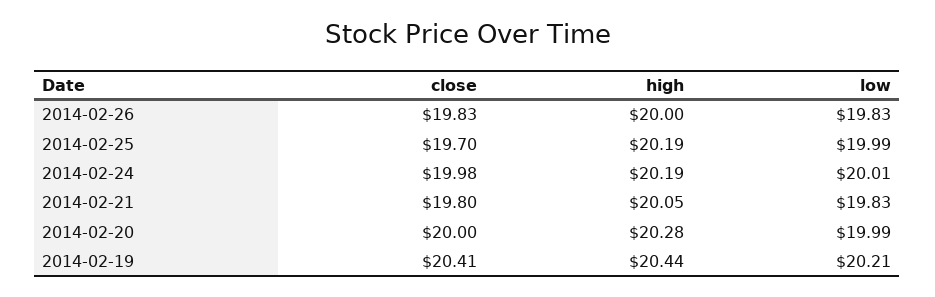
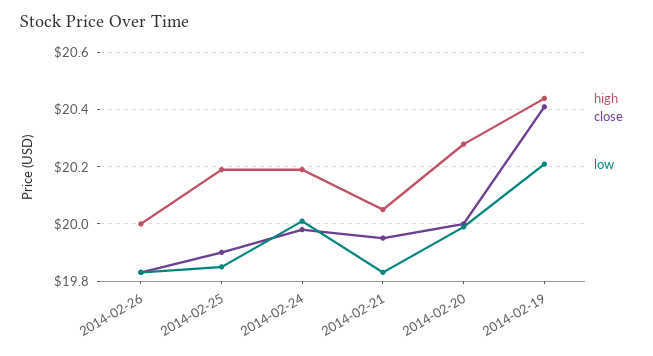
close, 2014-02-25: 19.7 -> 19.9
low, 2014-02-25: 19.99 -> 19.85
close, 2014-02-21: 19.8 -> 19.95

